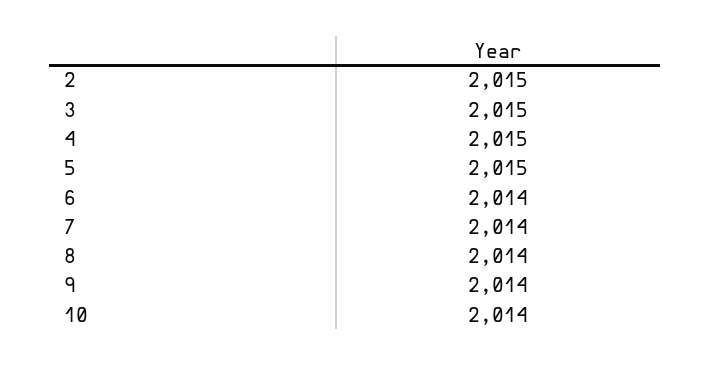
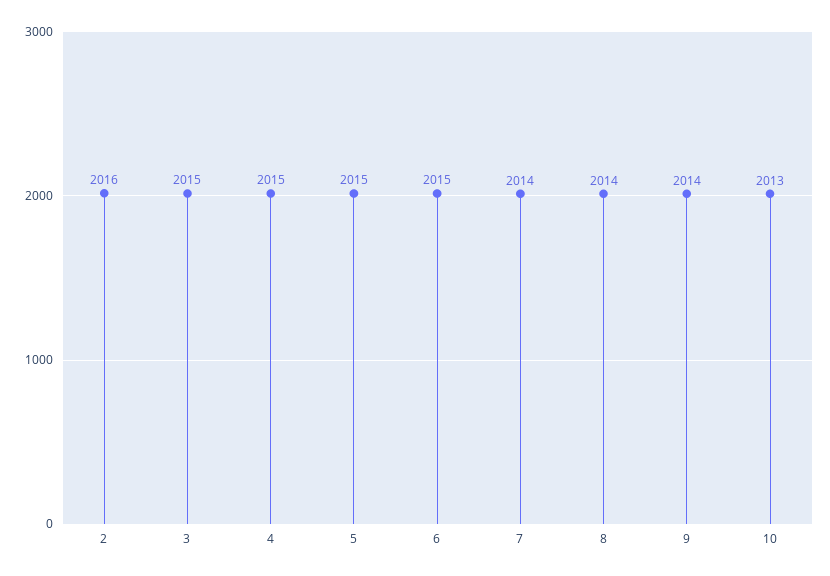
2: 2015 -> 2016
6: 2014 -> 2015
10: 2014 -> 2013

